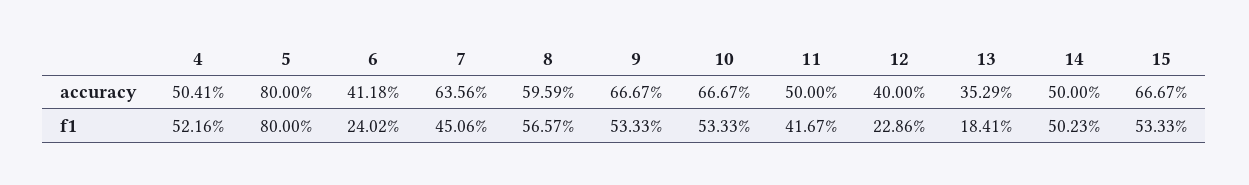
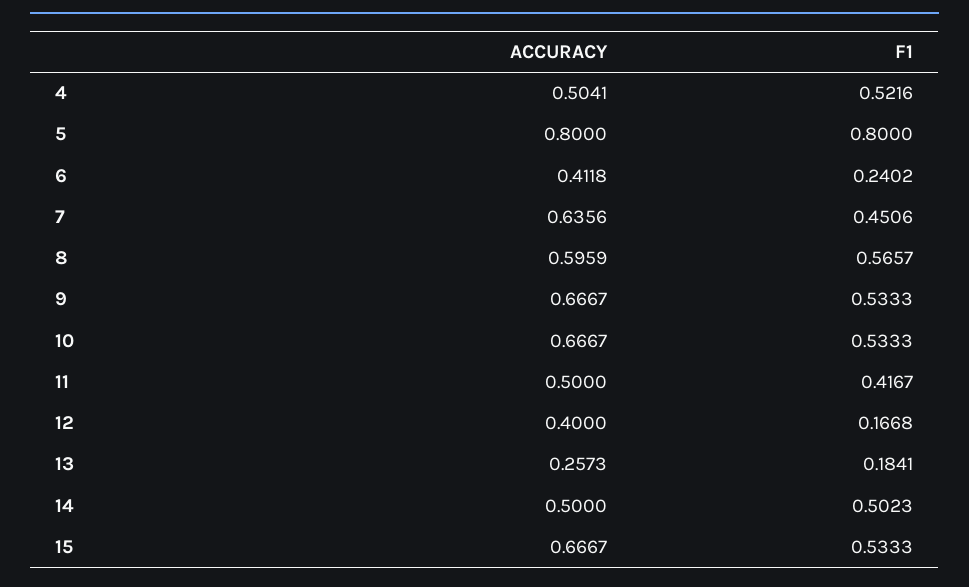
13, accuracy: 0.3529 -> 0.2573
12, f1: 0.2286 -> 0.1668

